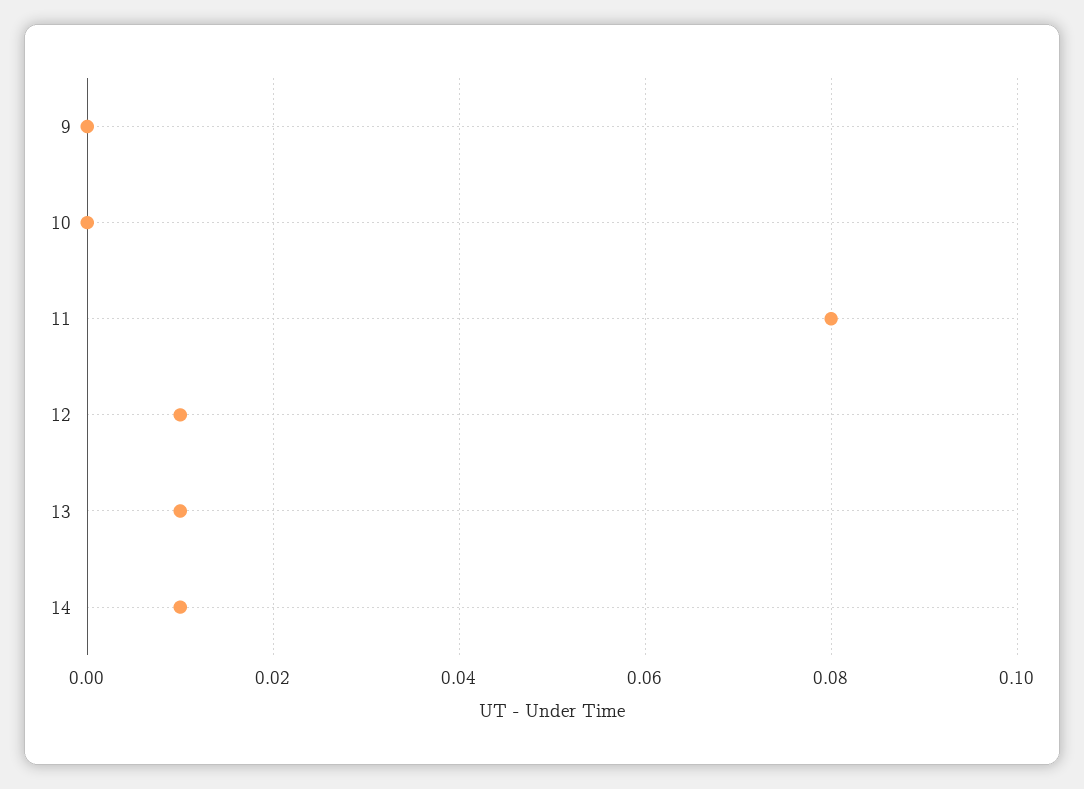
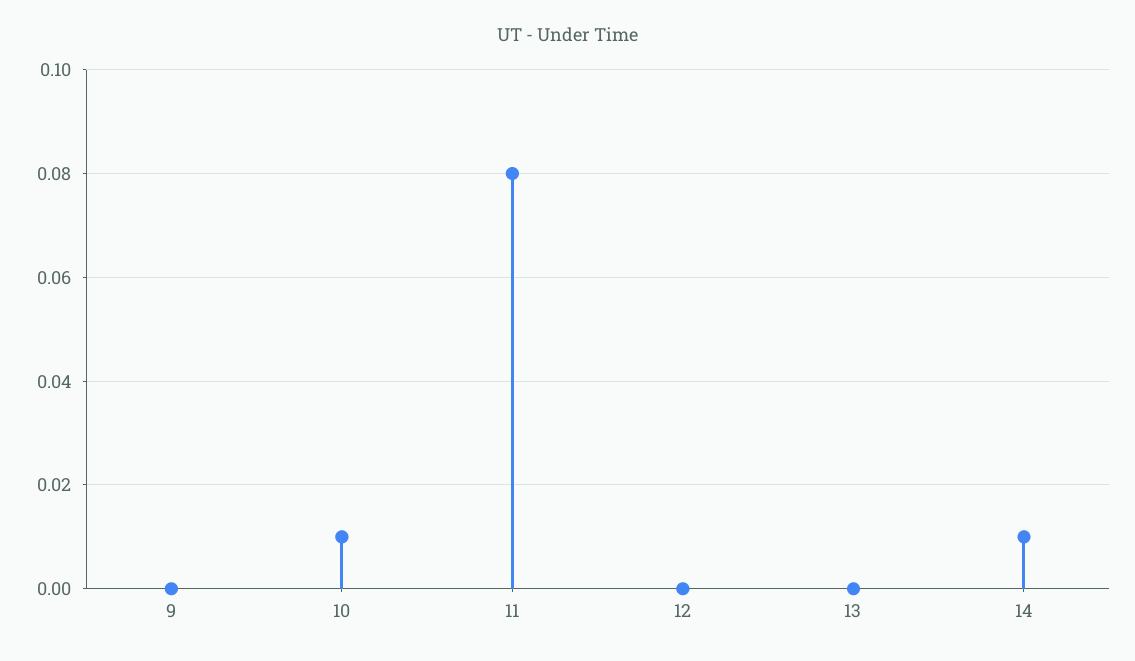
10: 0 -> 0.01
12: 0.01 -> 0
13: 0.01 -> 0

